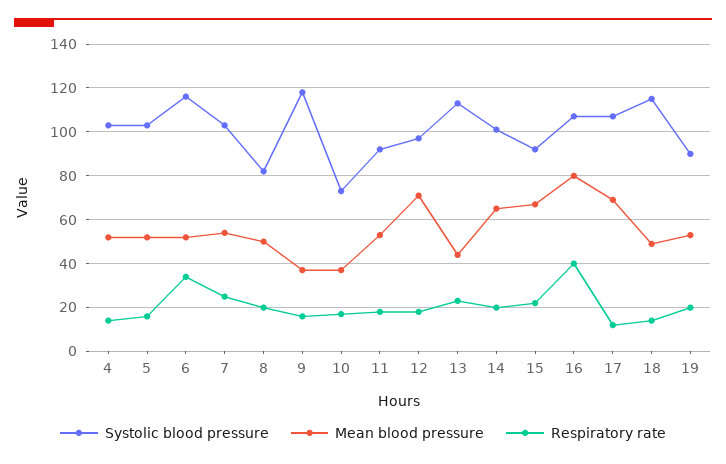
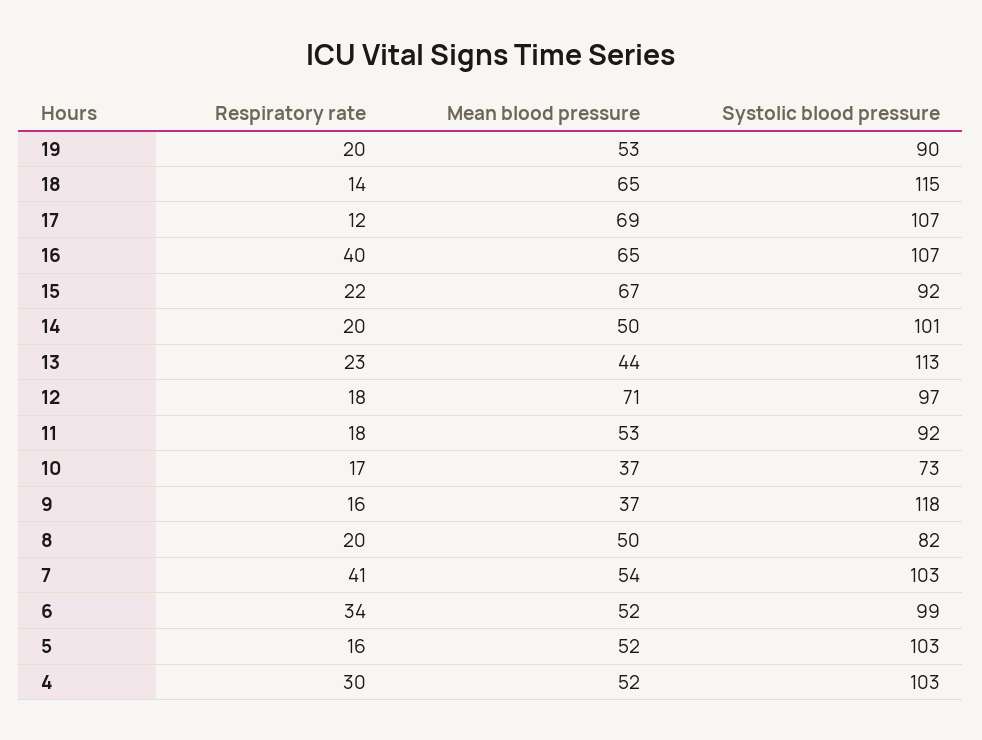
Respiratory rate, 4: 15 -> 30
Systolic blood pressure, 6: 115 -> 99
Respiratory rate, 7: 25 -> 41
Mean blood pressure, 14: 65 -> 50
Mean blood pressure, 16: 80 -> 65
Mean blood pressure, 18: 50 -> 65

